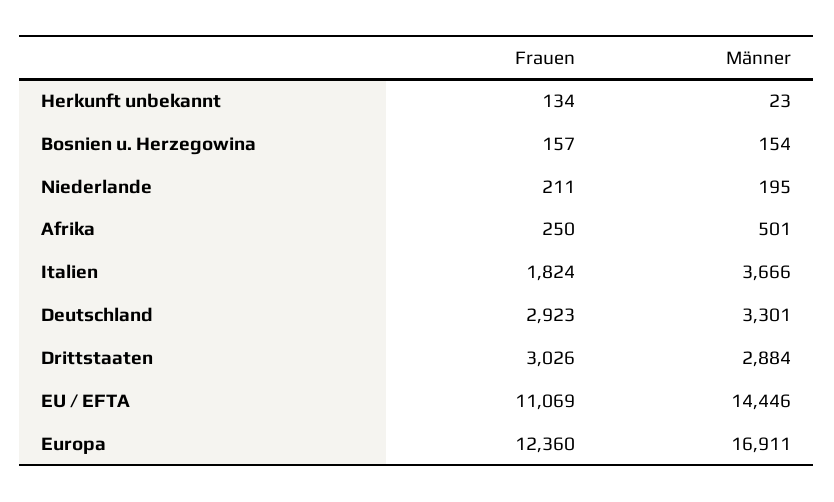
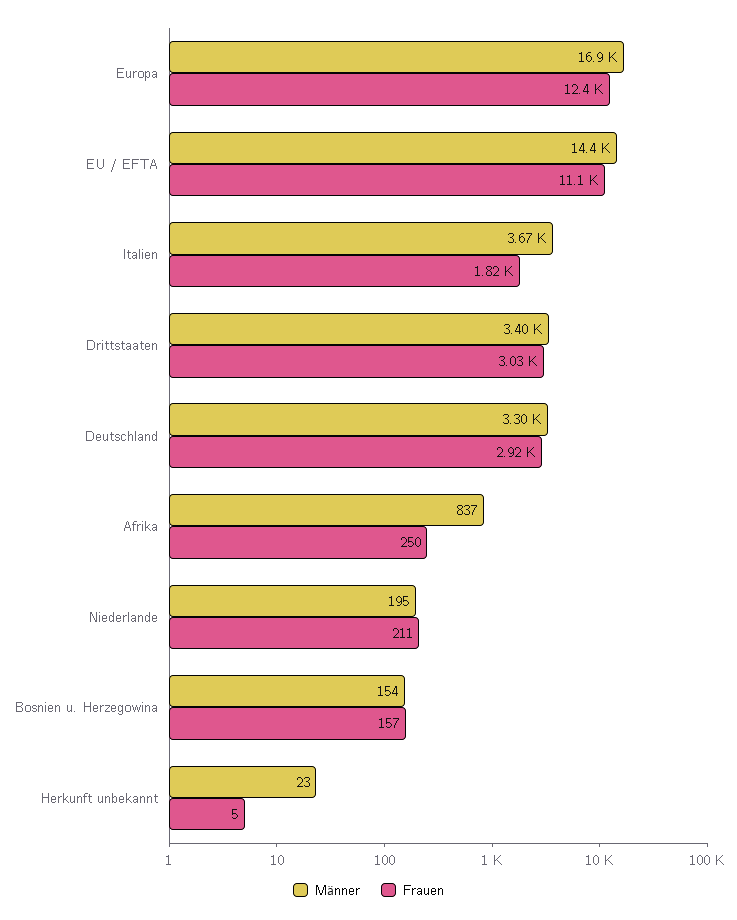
Frauen, Herkunft unbekannt: 134 -> 5
Männer, Afrika: 501 -> 837
Männer, Drittstaaten: 2884 -> 3400

